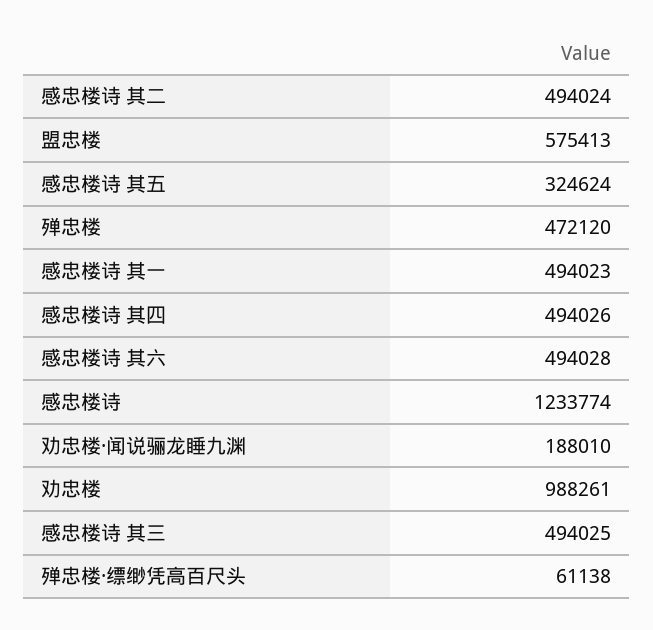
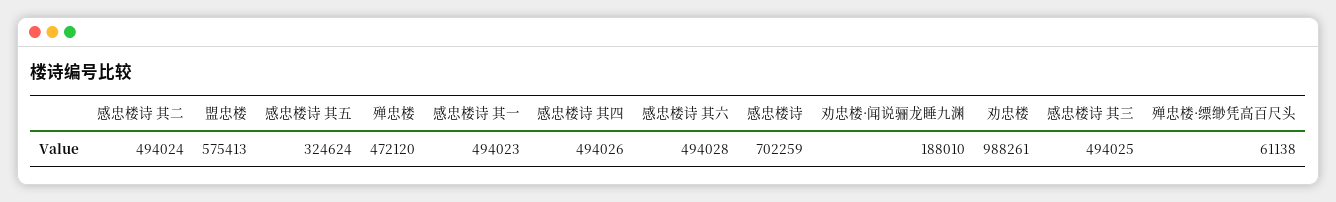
感忠楼诗: 1233774 -> 702259

